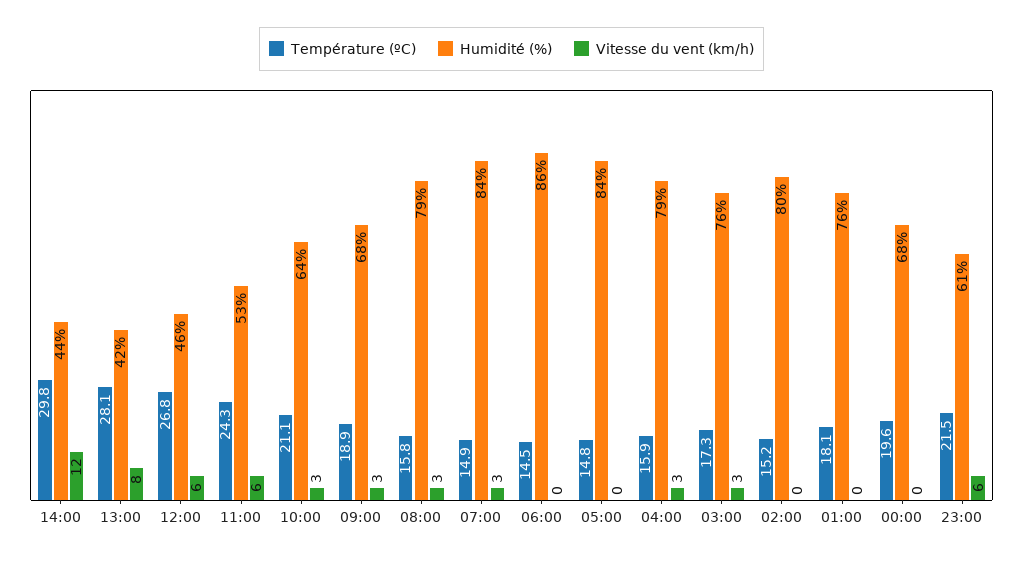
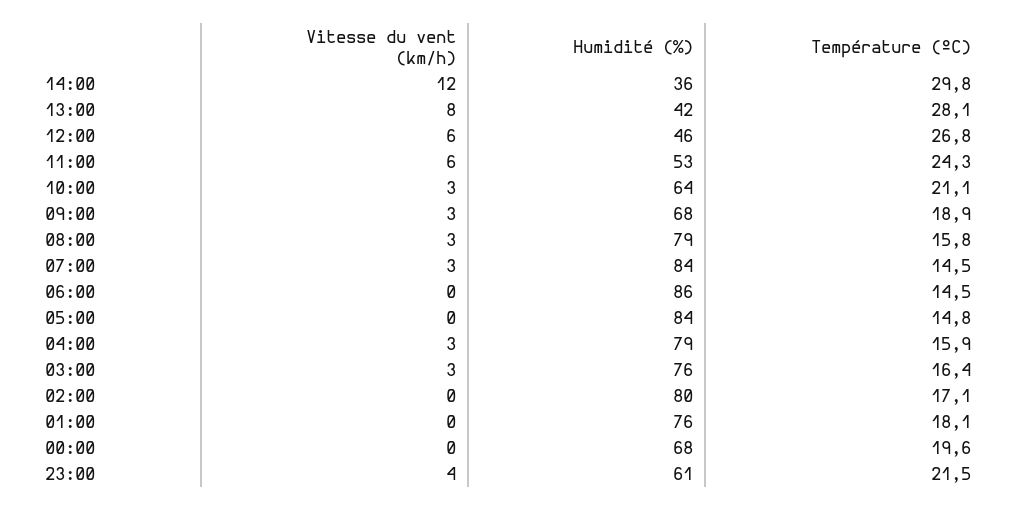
Humidité (%), 14:00: 44 -> 36
Température (ºC), 07:00: 14.9 -> 14.5
Température (ºC), 03:00: 17.3 -> 16.4
Température (ºC), 02:00: 15.2 -> 17.1
Vitesse du vent (km/h), 23:00: 6 -> 4

